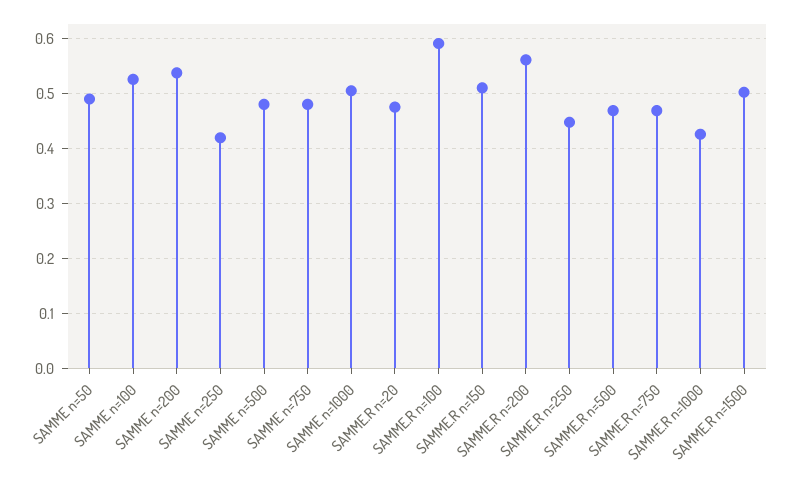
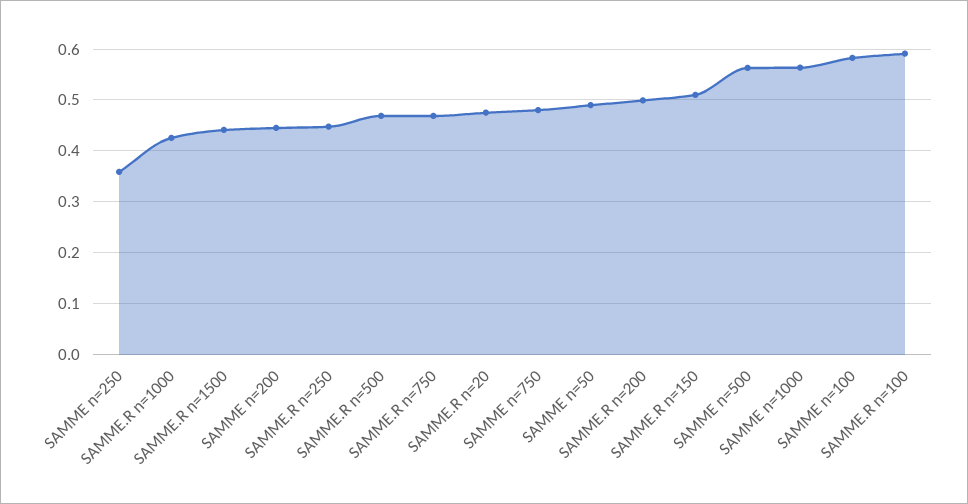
SAMME n=100: 0.52 -> 0.58
SAMME n=200: 0.54 -> 0.44
SAMME n=250: 0.42 -> 0.36
SAMME n=500: 0.48 -> 0.56
SAMME n=1000: 0.5 -> 0.56
SAMME.R n=200: 0.56 -> 0.5
SAMME.R n=1500: 0.5 -> 0.44

